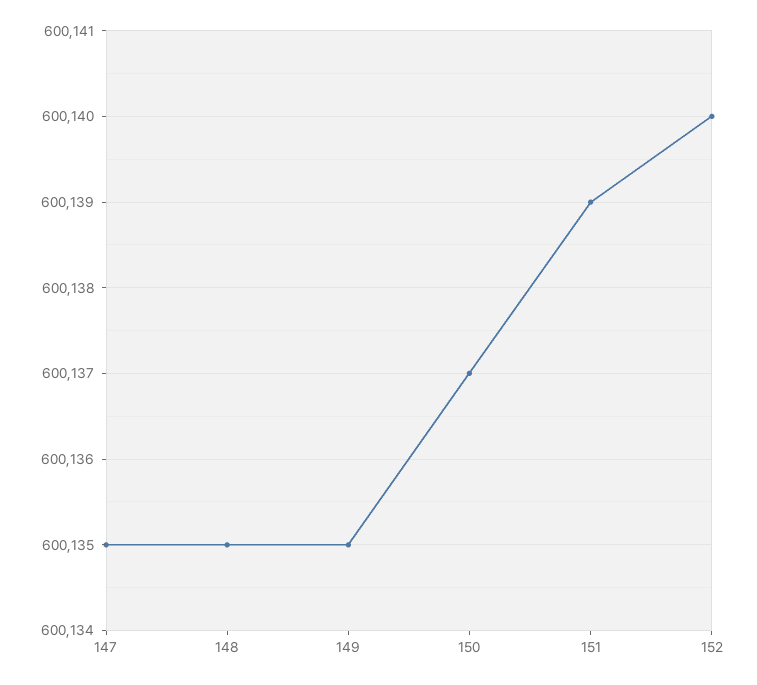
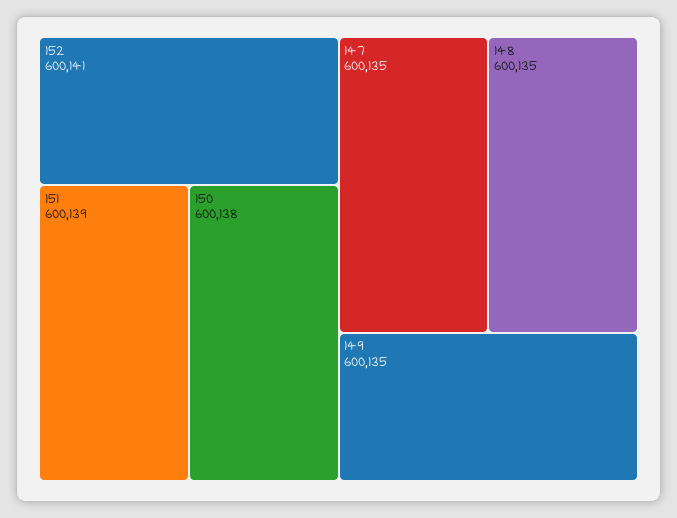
150: 600137 -> 600138
152: 600140 -> 600141

